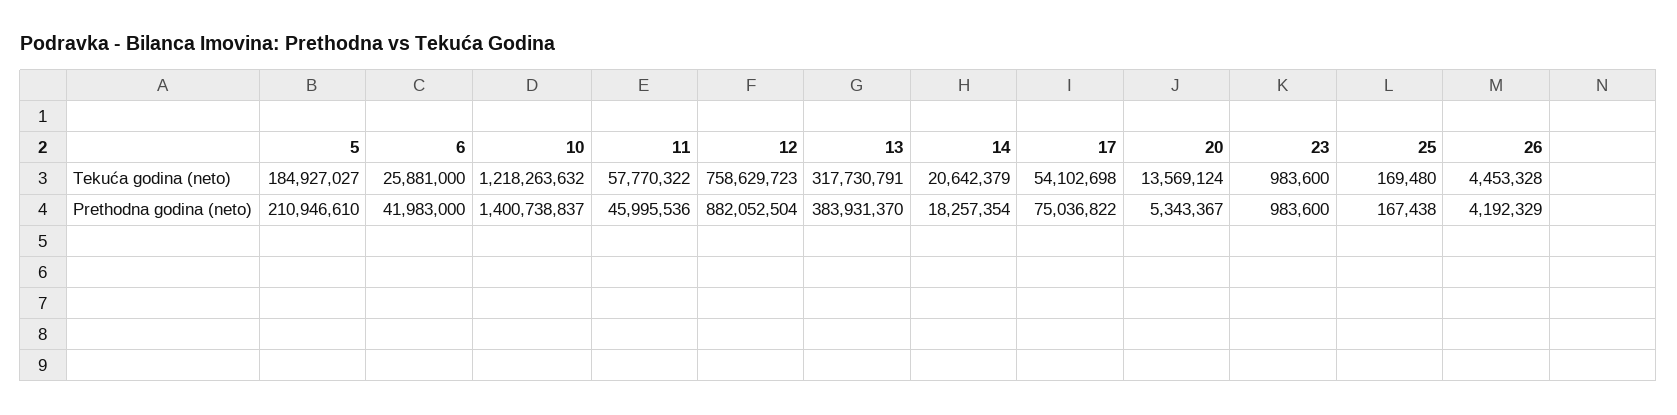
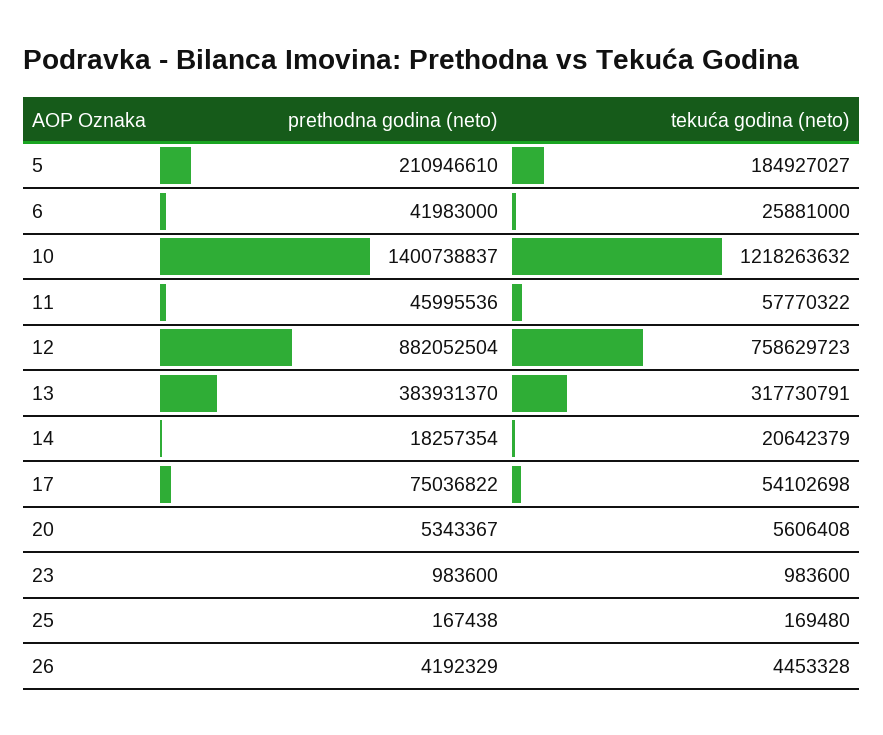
20, Tekuća godina (neto): 13569124 -> 5606408

